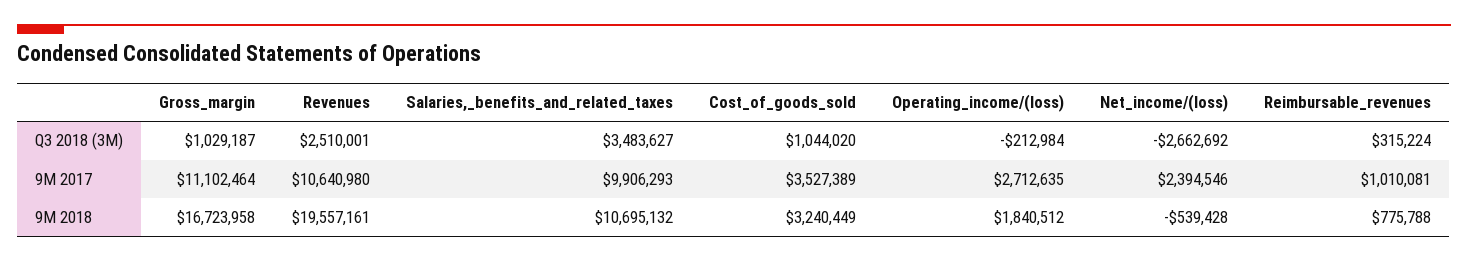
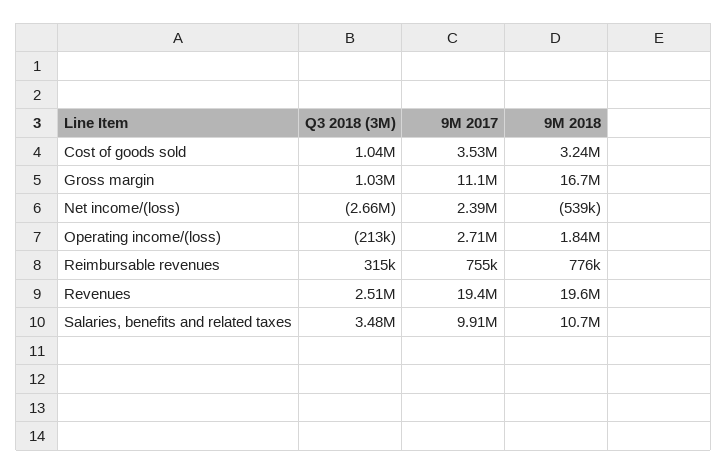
Revenues, 9M 2017: 10640980 -> 19400000
Reimbursable_revenues, 9M 2017: 1010081 -> 755000

